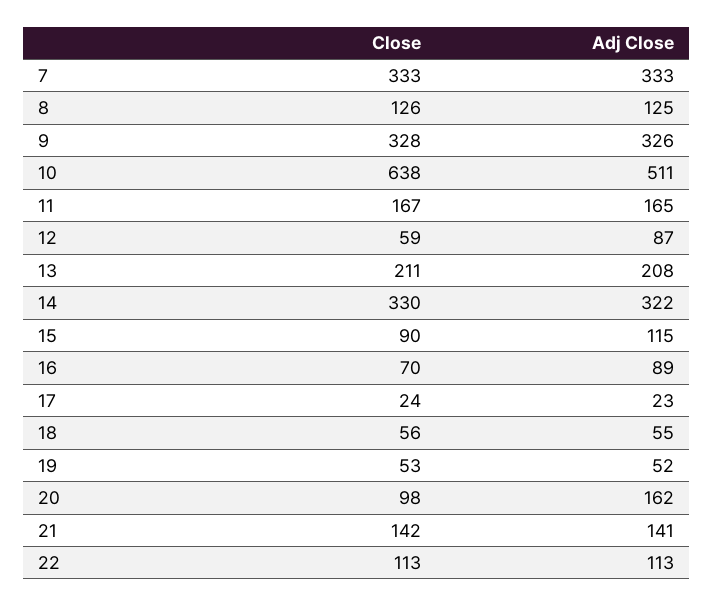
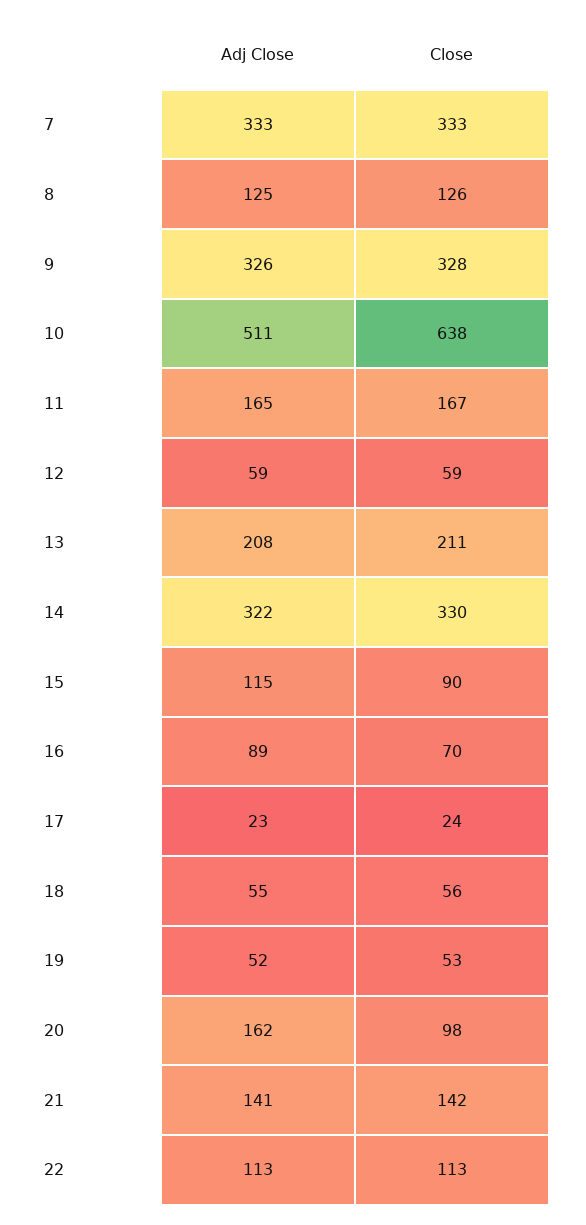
Adj Close, 12: 87 -> 59

